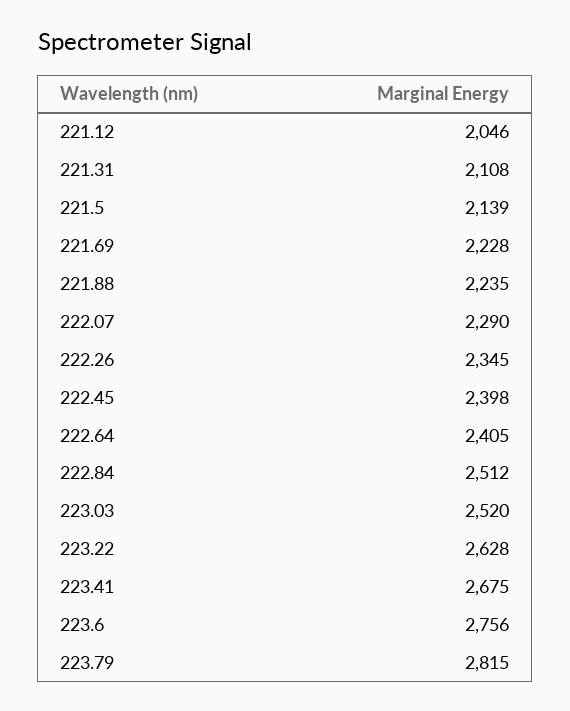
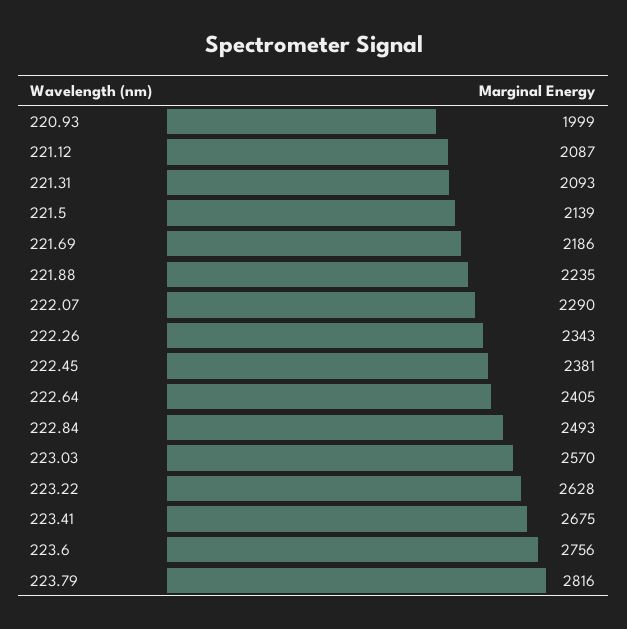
221.12: 2046 -> 2087
221.31: 2108 -> 2093
221.69: 2228 -> 2186
222.26: 2345 -> 2343
222.45: 2398 -> 2381
222.84: 2512 -> 2493
223.03: 2520 -> 2570
223.79: 2815 -> 2816
220.93: none -> 1999

